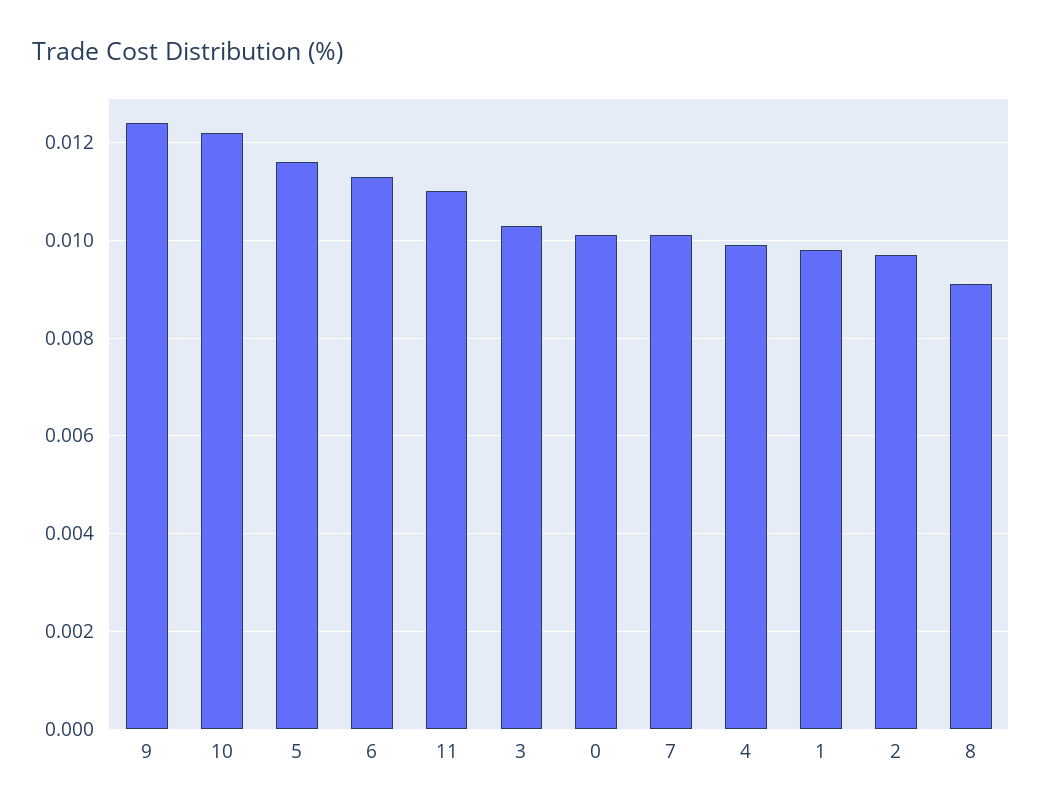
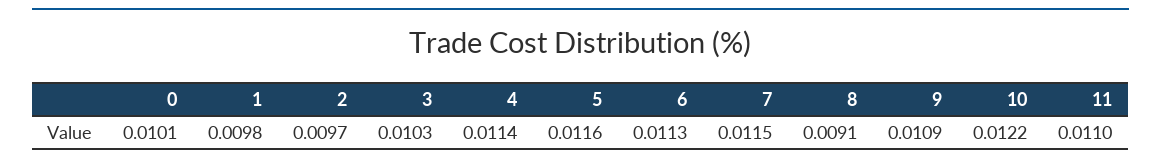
9: 0.0125 -> 0.0109
7: 0.01 -> 0.0115
4: 0.01 -> 0.0114

